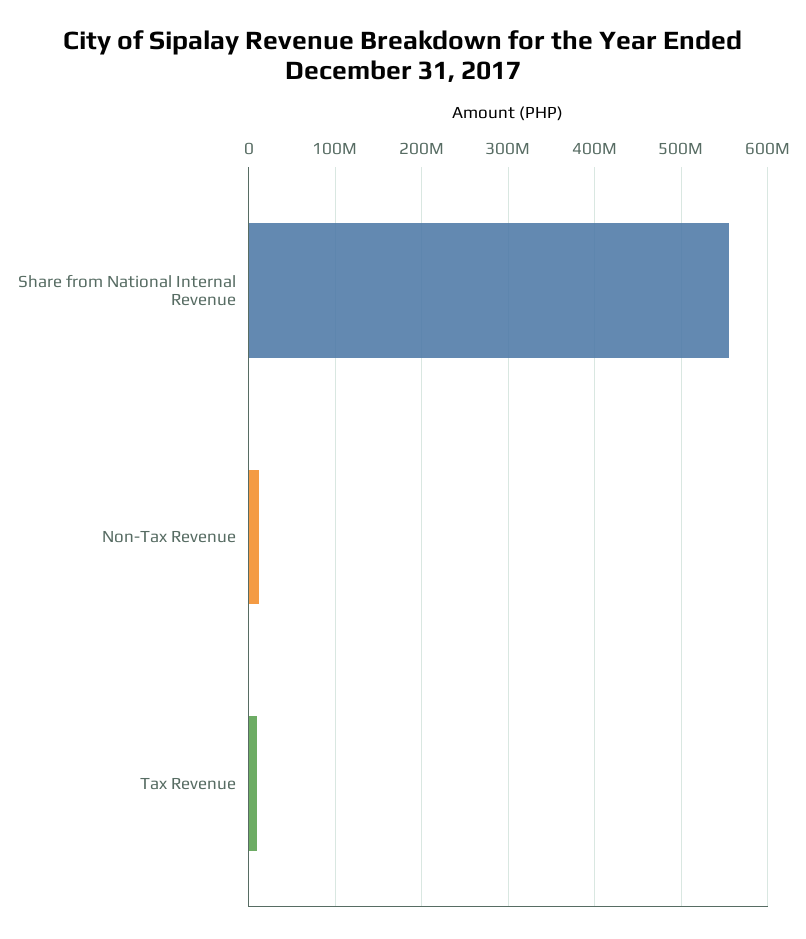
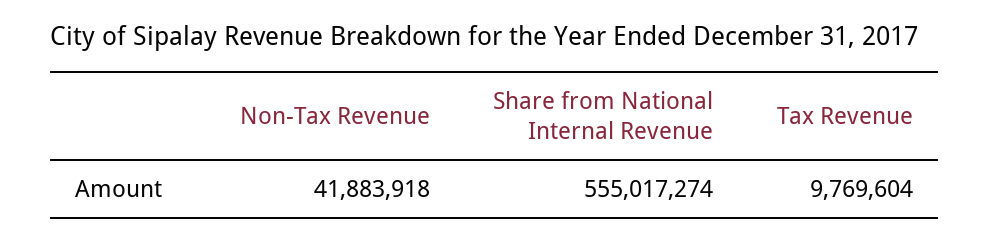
Non-Tax Revenue: 10000000 -> 41883918

